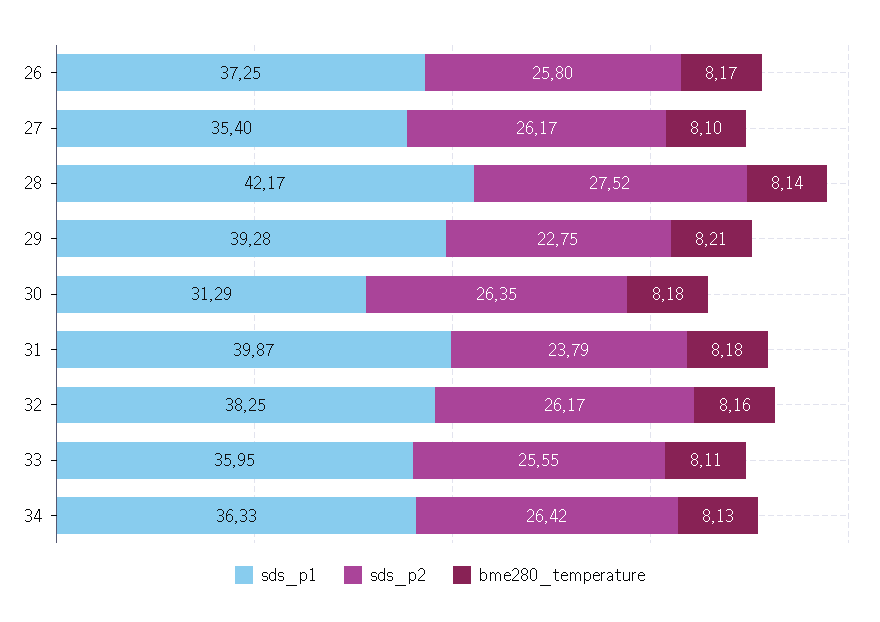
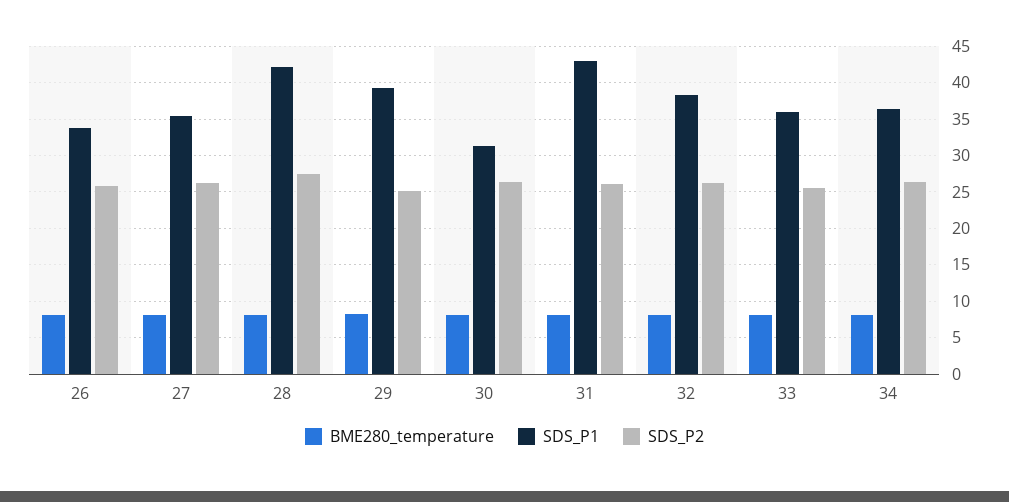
sds_p1, 26: 37.25 -> 34
sds_p2, 29: 22.75 -> 25
sds_p1, 31: 39.87 -> 43
sds_p2, 31: 23.79 -> 26

